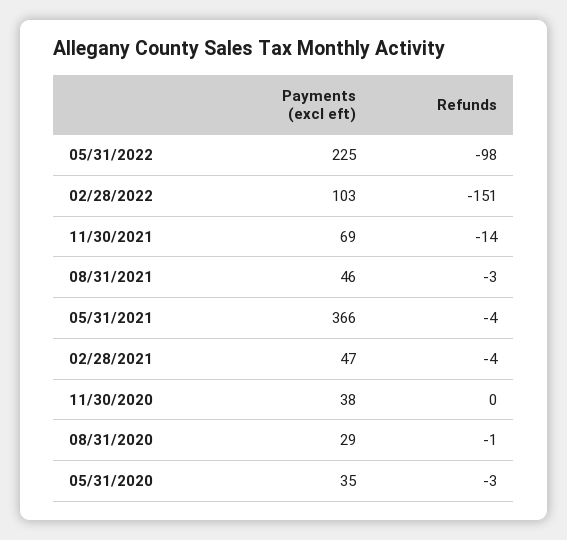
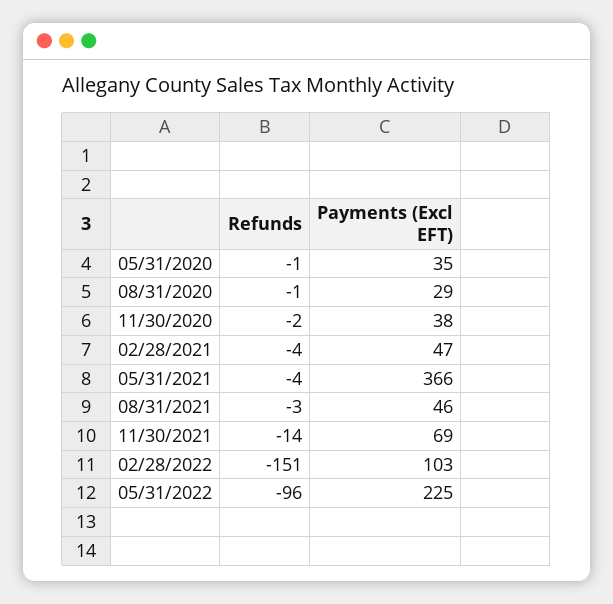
Refunds, 05/31/2022: -98 -> -96
Refunds, 11/30/2020: 0 -> -2
Refunds, 05/31/2020: -3 -> -1

